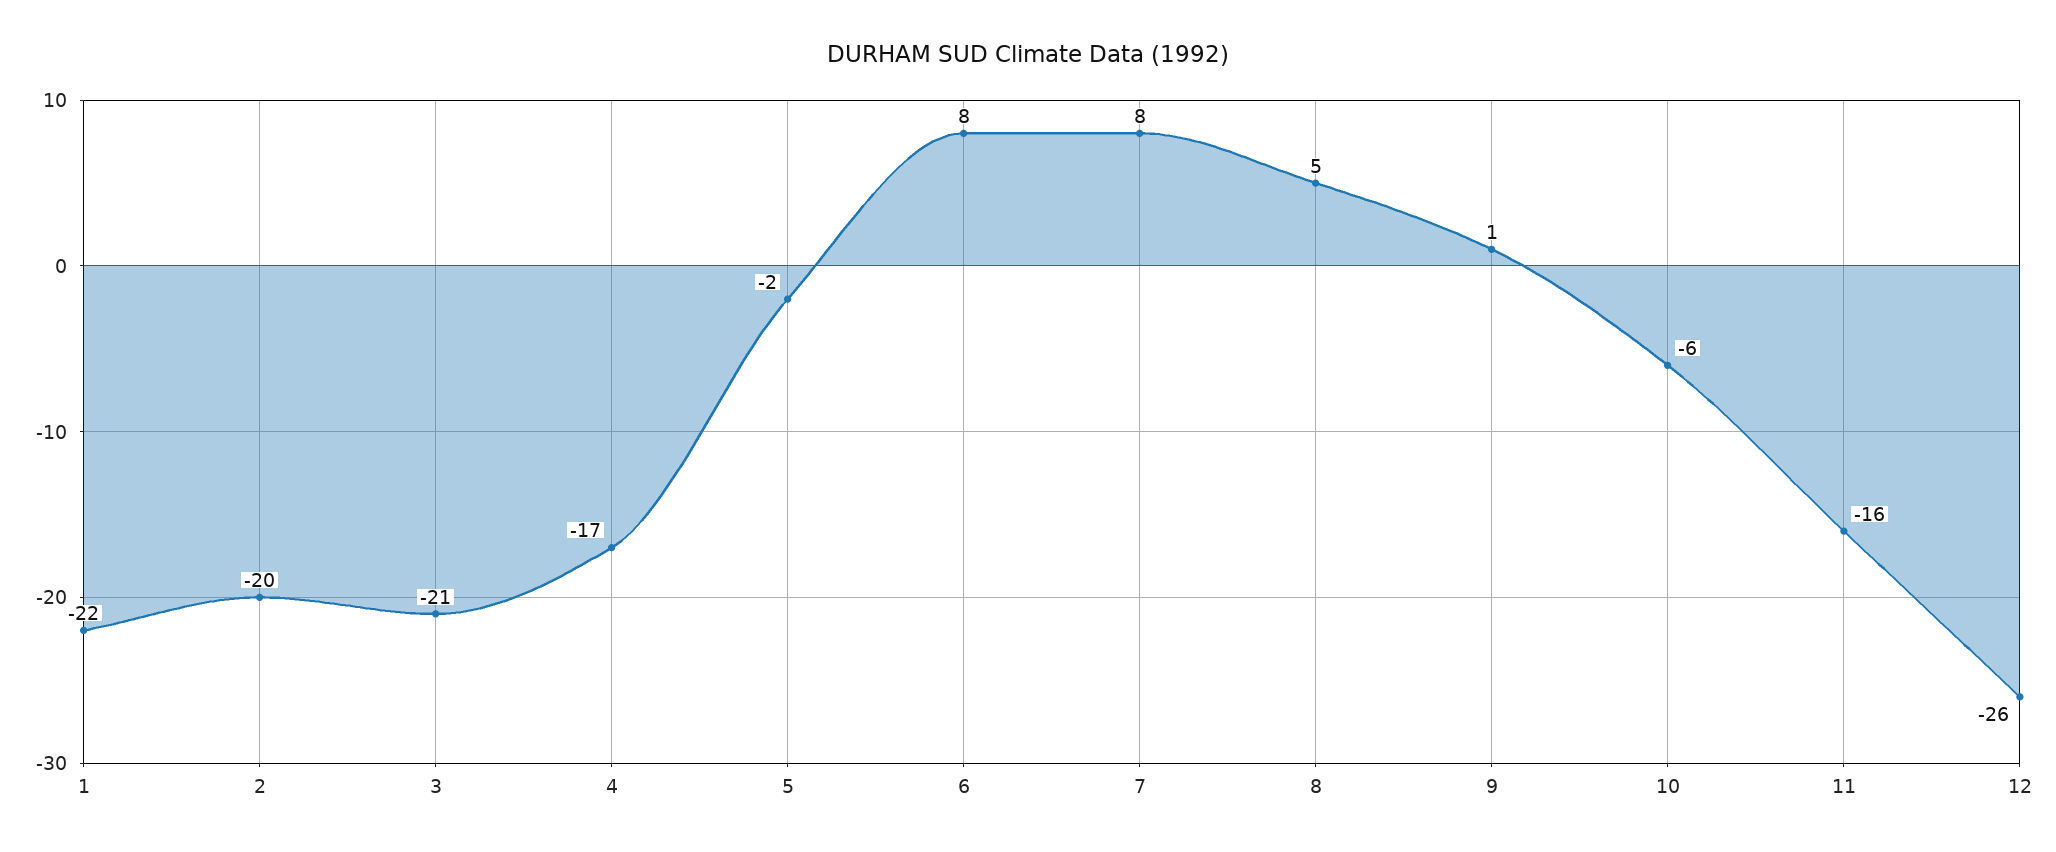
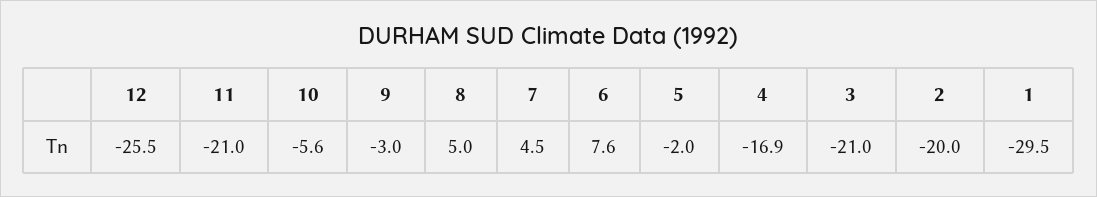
1: -22 -> -29.5
7: 8 -> 4.5
9: 1 -> -3
11: -16 -> -21

